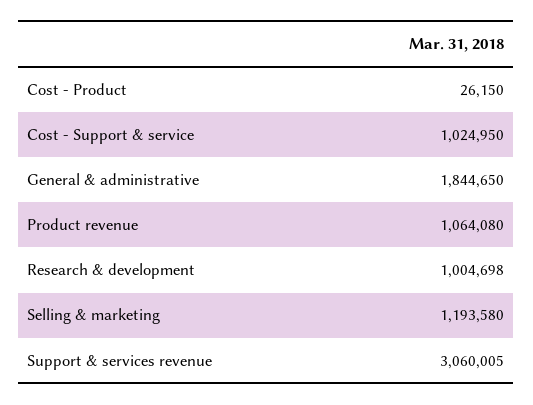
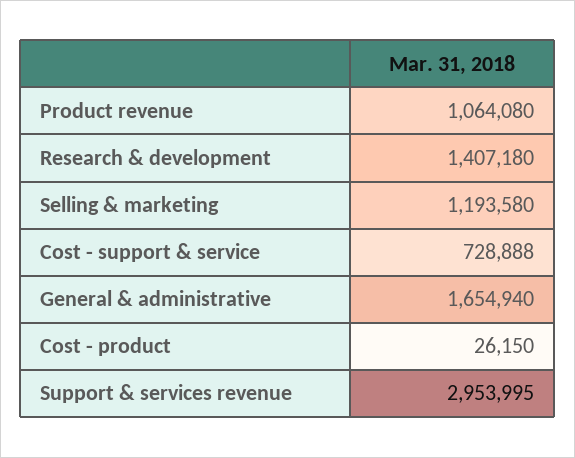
Cost - Support & service: 1024950 -> 728888
General & administrative: 1844650 -> 1654940
Research & development: 1004698 -> 1407180
Support & services revenue: 3060005 -> 2953995

